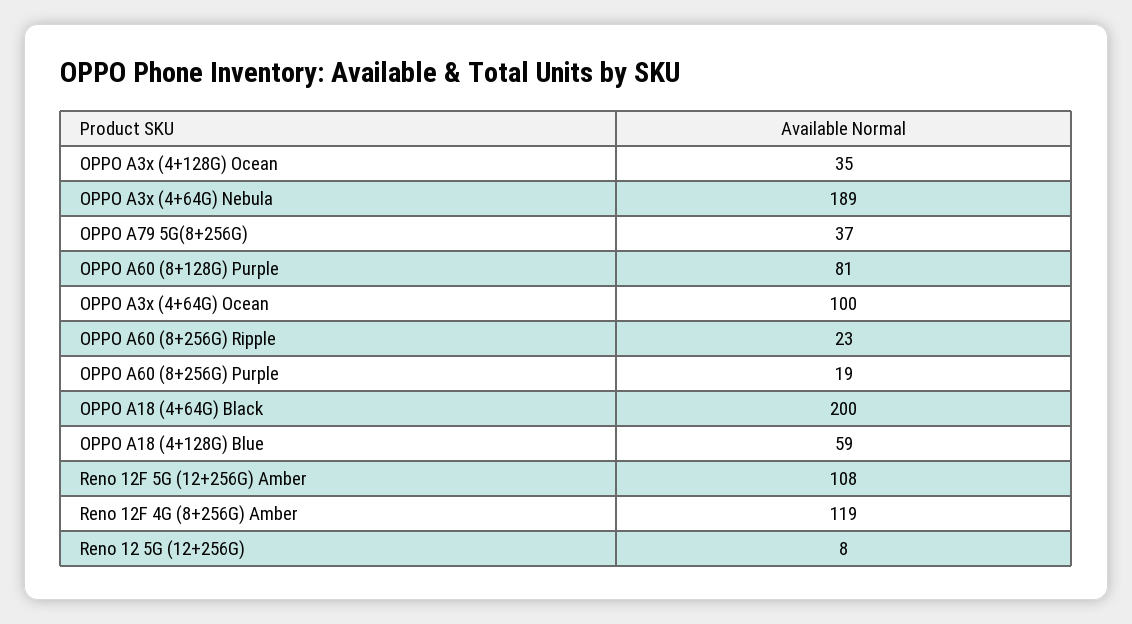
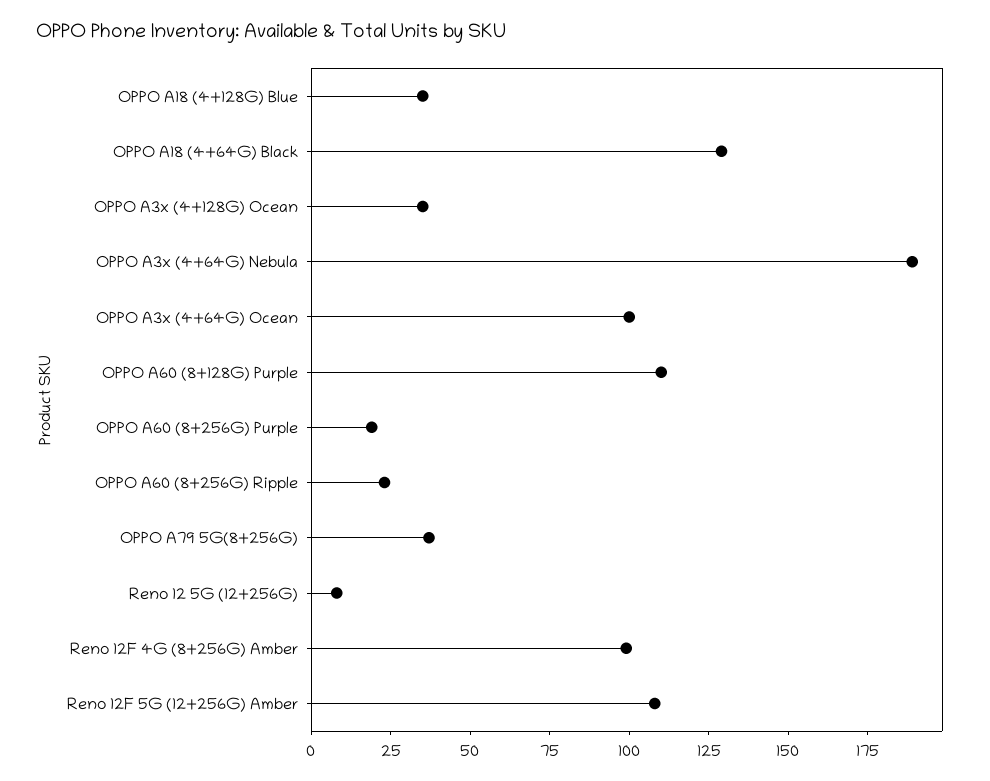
OPPO A60 (8+128G) Purple: 81 -> 110
OPPO A18 (4+64G) Black: 200 -> 130
OPPO A18 (4+128G) Blue: 59 -> 35
Reno 12F 4G (8+256G) Amber: 119 -> 100

